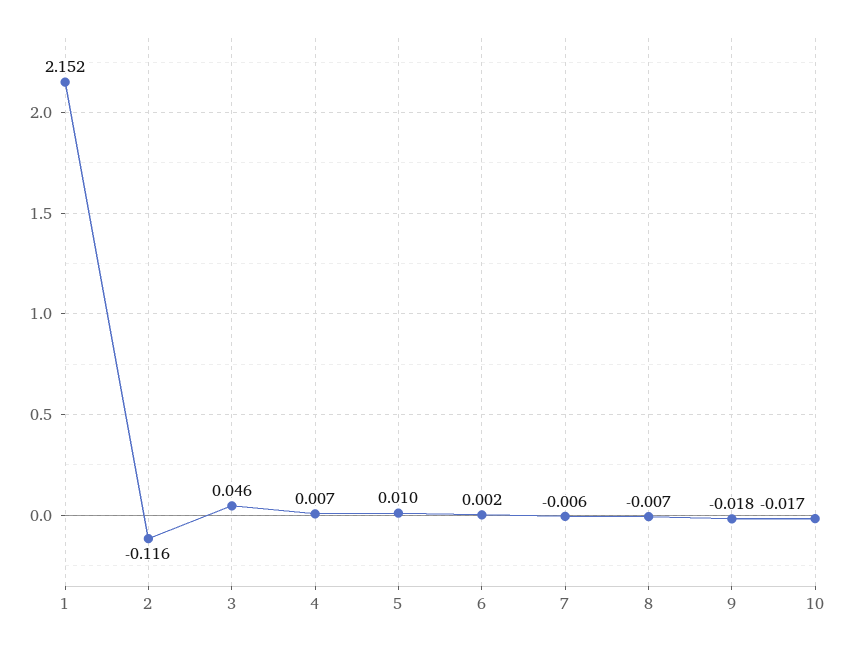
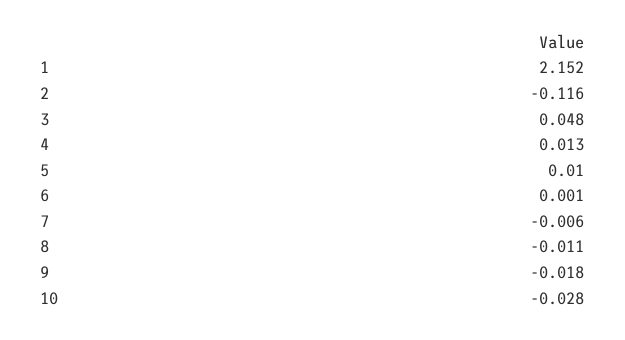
3: 0.046 -> 0.048
4: 0.007 -> 0.013
6: 0.002 -> 0.001
8: -0.007 -> -0.011
10: -0.017 -> -0.028

